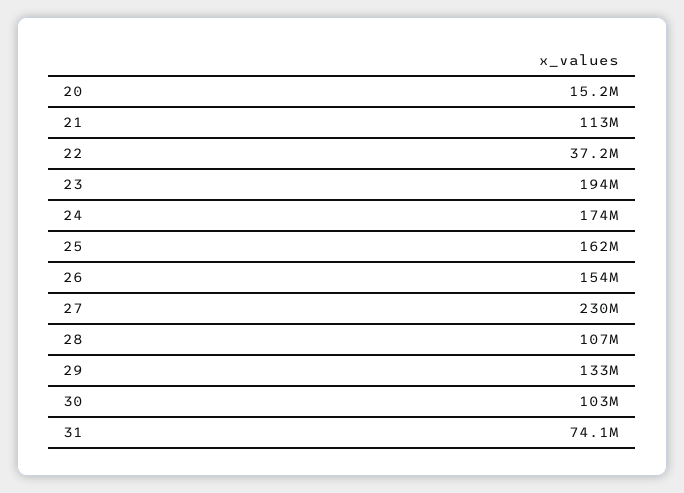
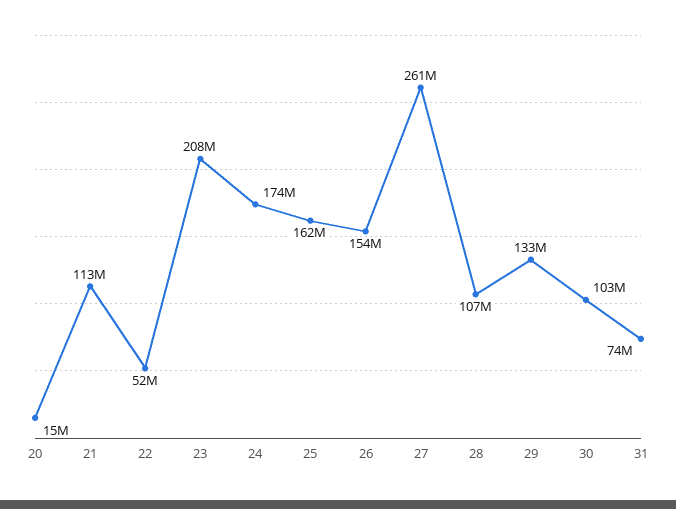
22: 37200000 -> 52000000
23: 194000000 -> 208000000
27: 230000000 -> 261000000

